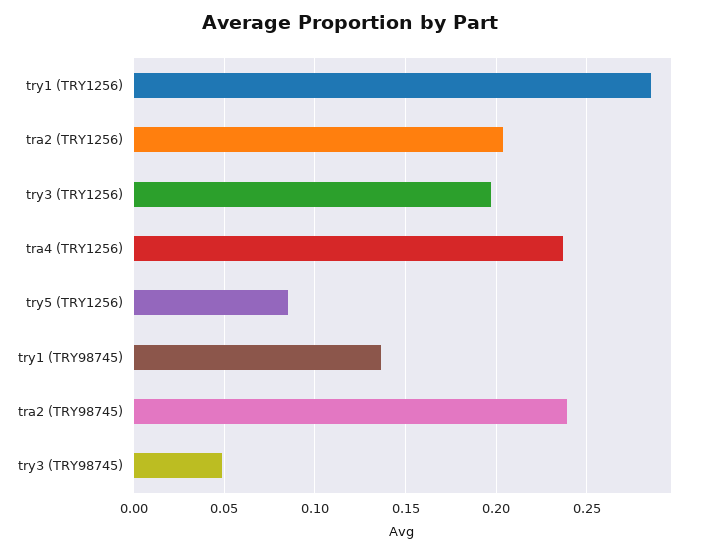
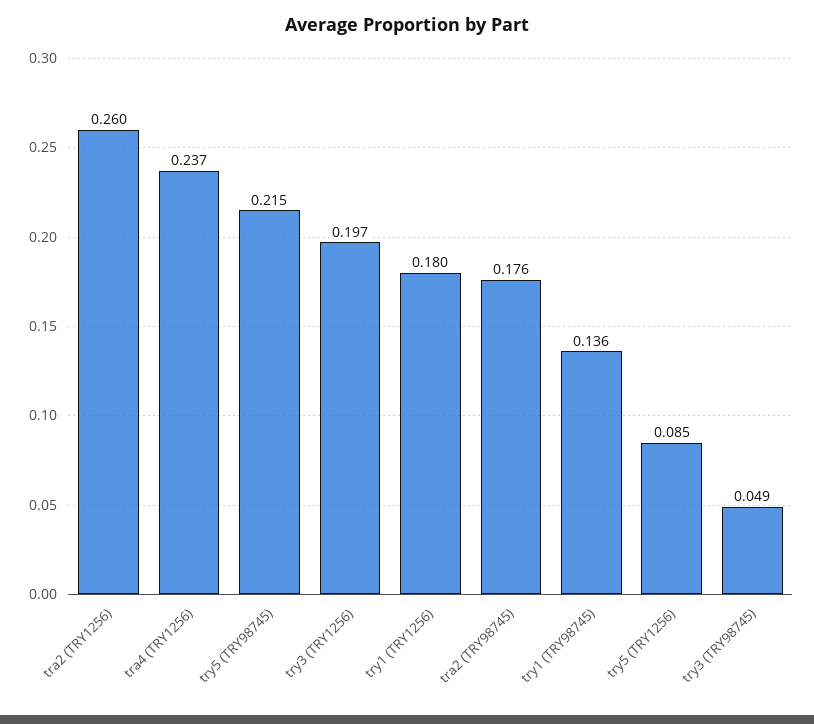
try1 (TRY1256): 0.285 -> 0.18
tra2 (TRY1256): 0.205 -> 0.26
tra2 (TRY98745): 0.24 -> 0.176
try5 (TRY98745): none -> 0.215

